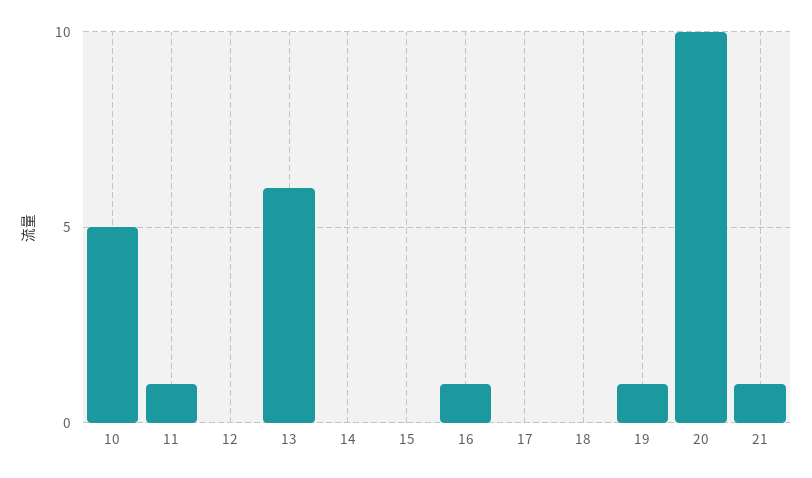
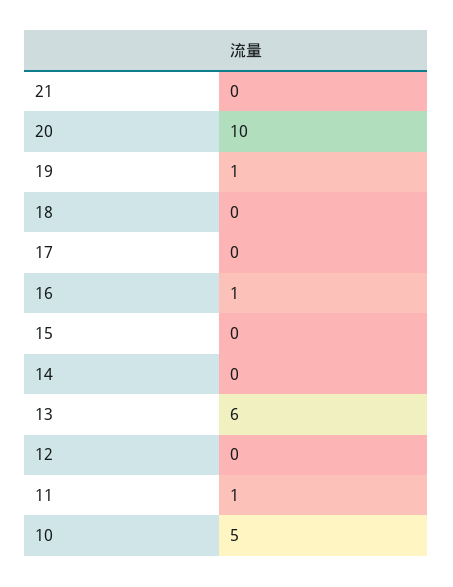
21: 1 -> 0

